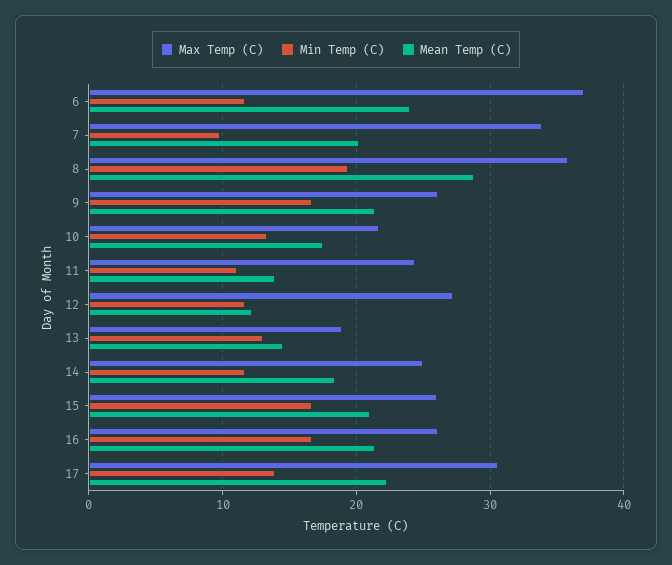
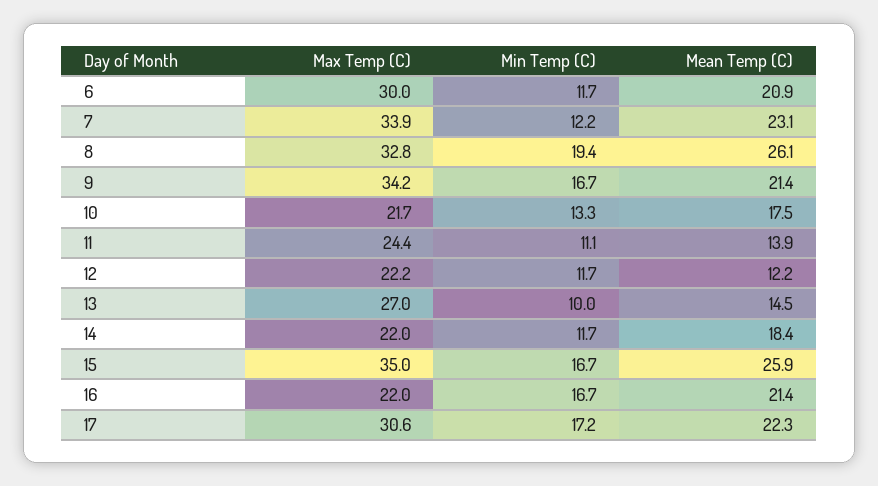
Max Temp (C), 6: 37 -> 30
Mean Temp (C), 6: 24 -> 20.9
Min Temp (C), 7: 10 -> 12.2
Mean Temp (C), 7: 20 -> 23.1
Max Temp (C), 8: 36 -> 32.8
Mean Temp (C), 8: 29 -> 26.1
Max Temp (C), 9: 26 -> 34.2
Max Temp (C), 12: 27 -> 22.2
Max Temp (C), 13: 19 -> 27
Min Temp (C), 13: 13 -> 10
Max Temp (C), 14: 25 -> 22
Max Temp (C), 15: 26 -> 35
Mean Temp (C), 15: 21 -> 25.9
Max Temp (C), 16: 26 -> 22
Min Temp (C), 17: 14 -> 17.2

